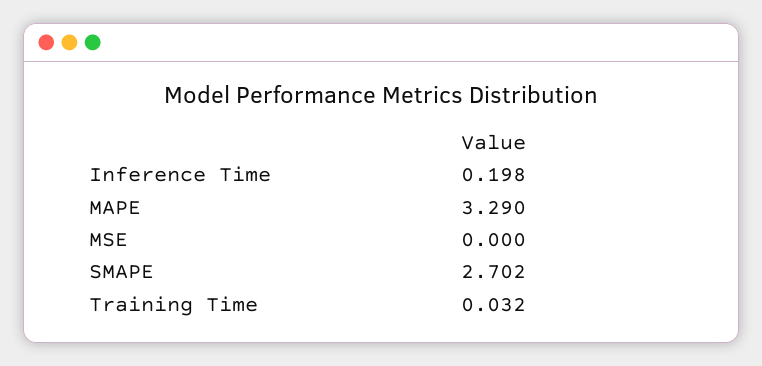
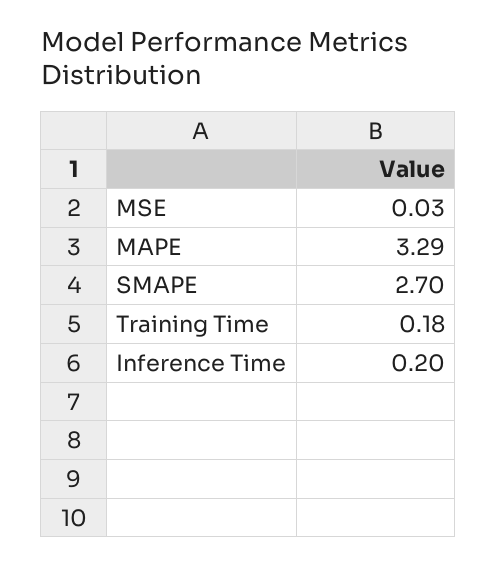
MSE: 0 -> 0.03
Training Time: 0.032 -> 0.18

